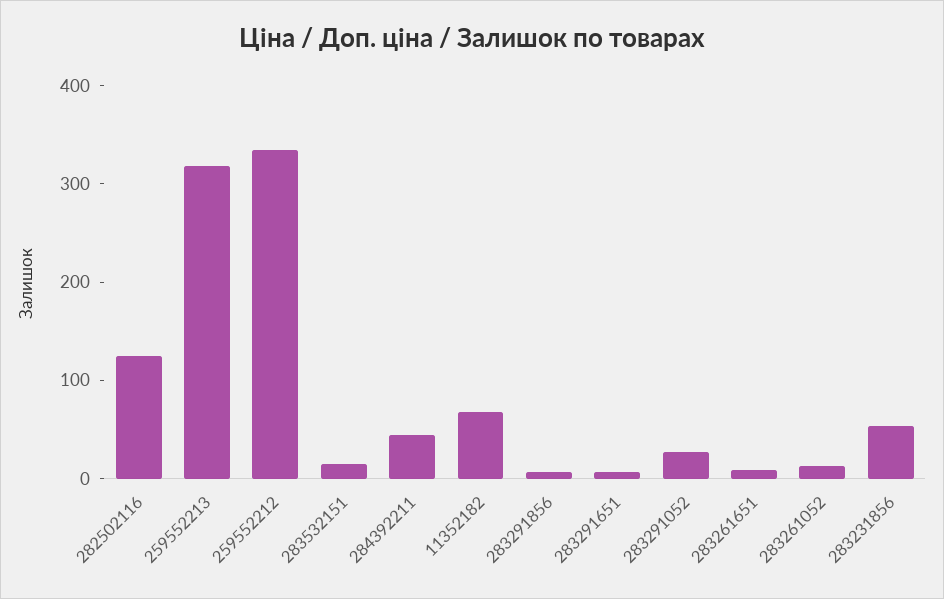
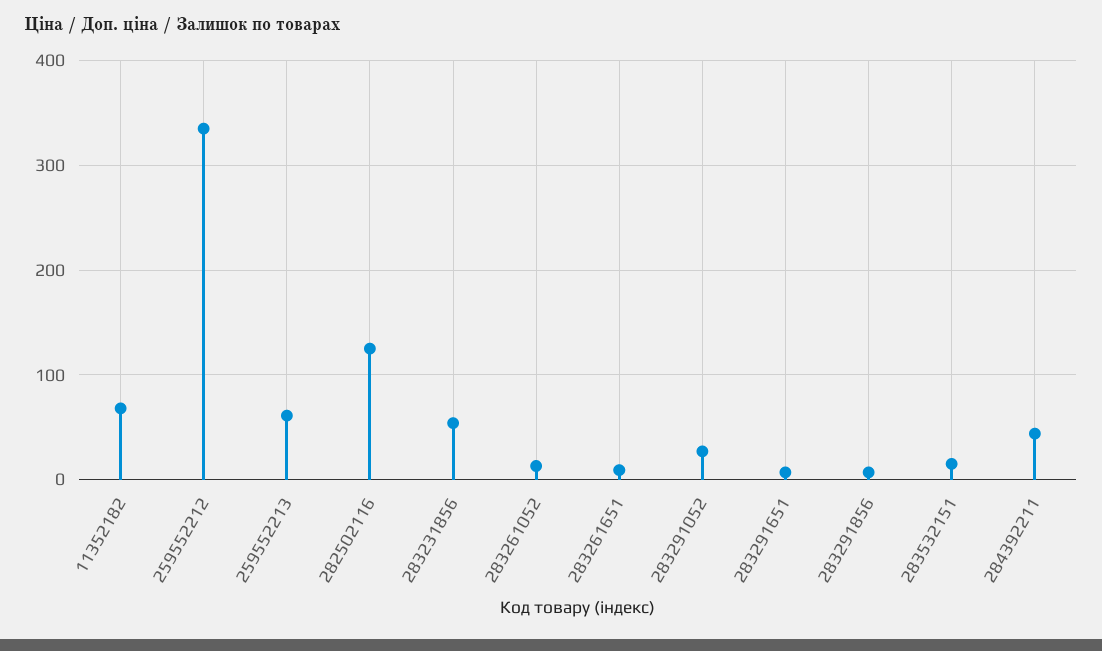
259552213: 320 -> 60

